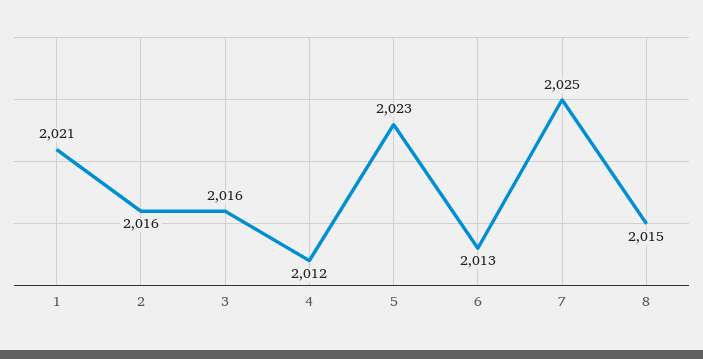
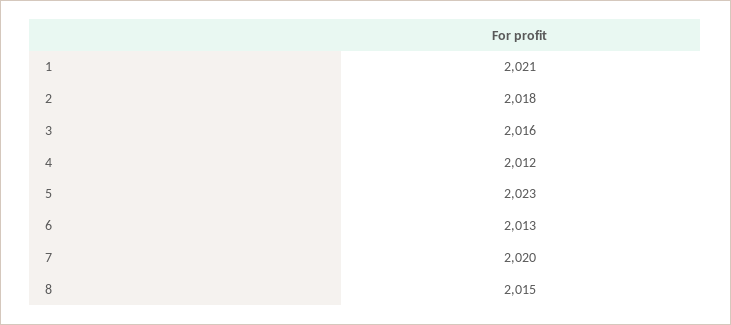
2: 2016 -> 2018
7: 2025 -> 2020

